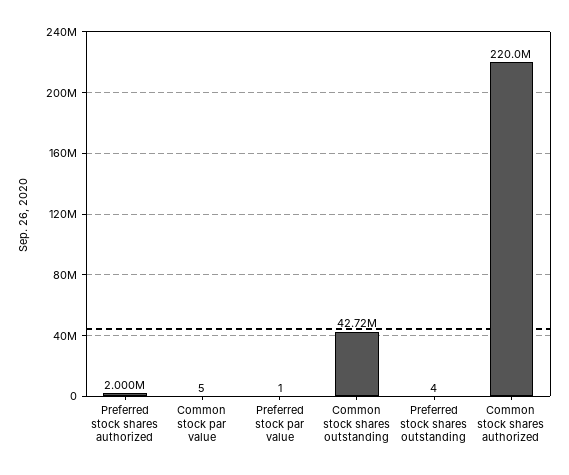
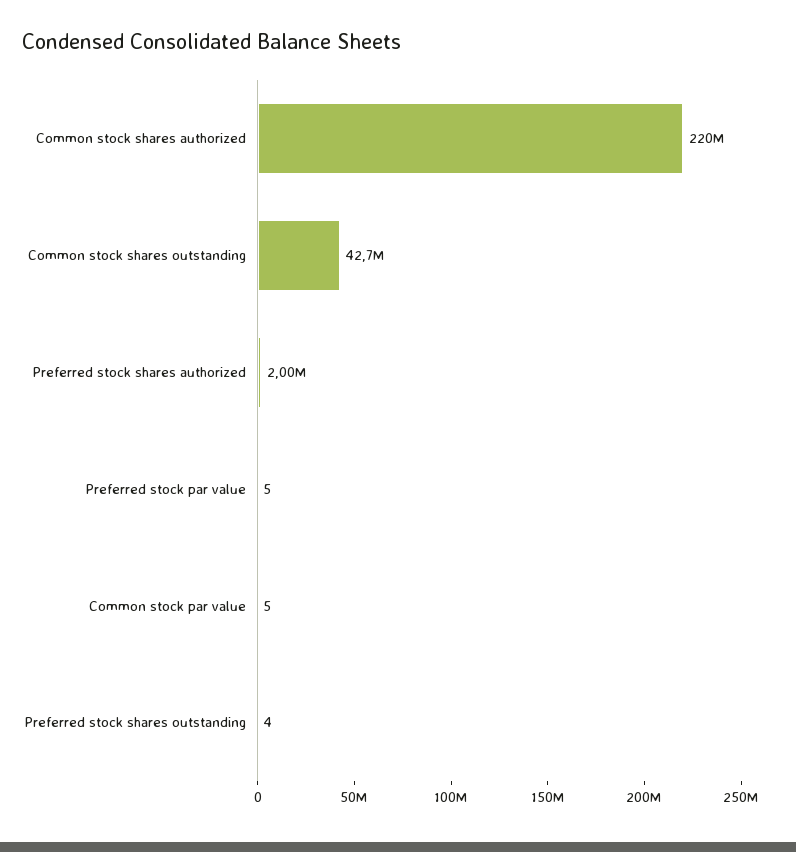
Preferred stock par value: 1 -> 5

